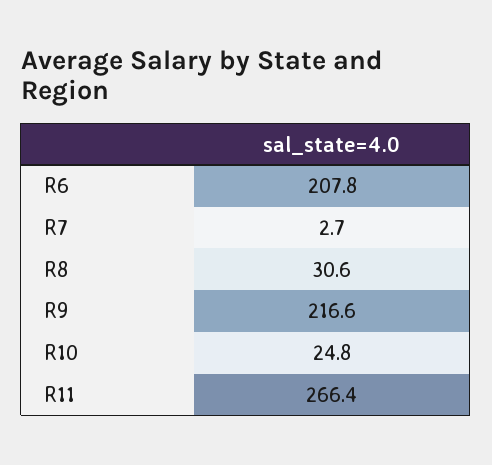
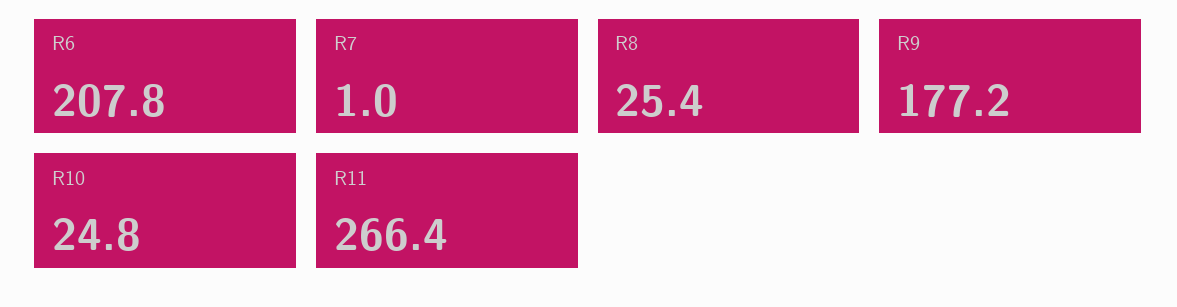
R7: 2.7 -> 1
R8: 30.6 -> 25.4
R9: 216.6 -> 177.2

